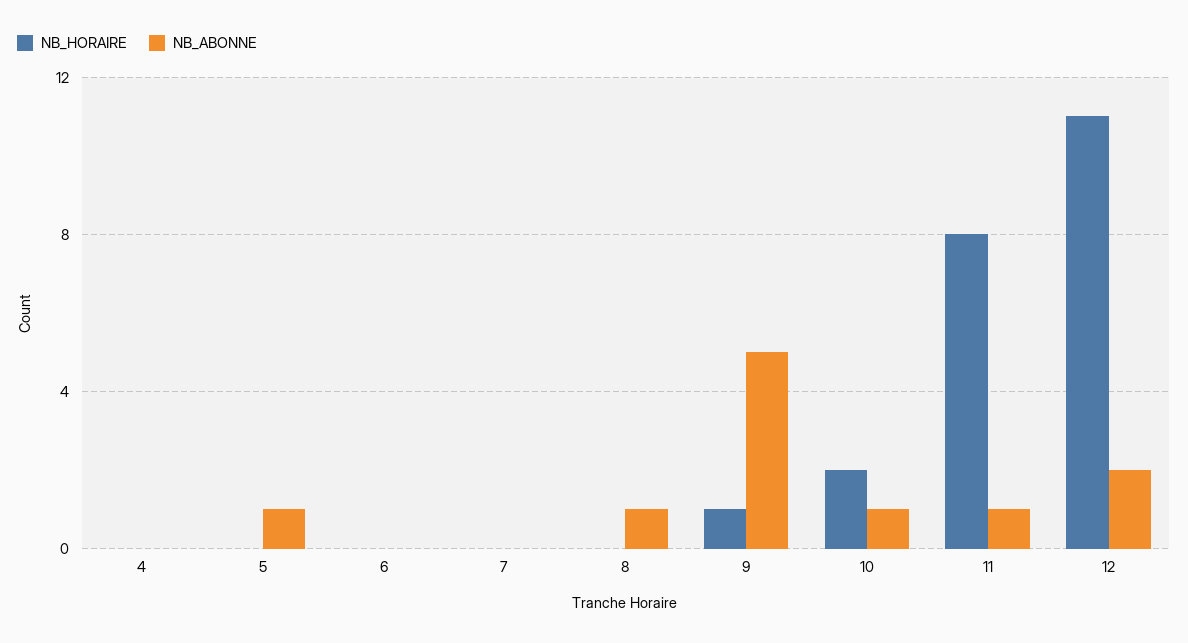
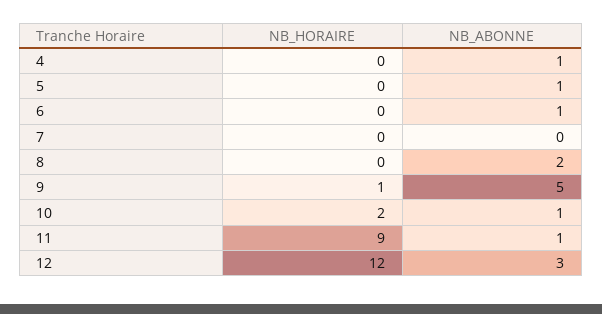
NB_ABONNE, 4: 0 -> 1
NB_ABONNE, 6: 0 -> 1
NB_ABONNE, 8: 1 -> 2
NB_HORAIRE, 11: 8 -> 9
NB_HORAIRE, 12: 11 -> 12
NB_ABONNE, 12: 2 -> 3

